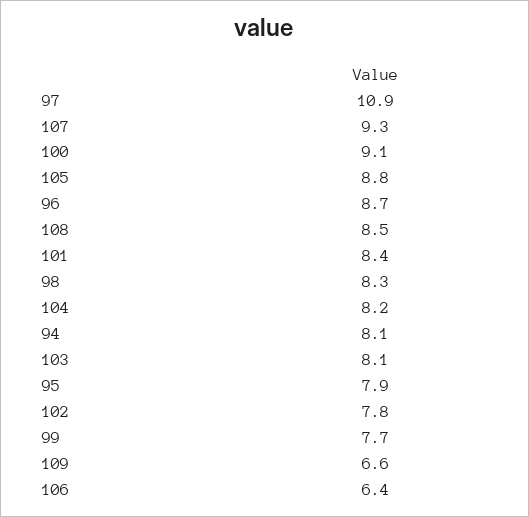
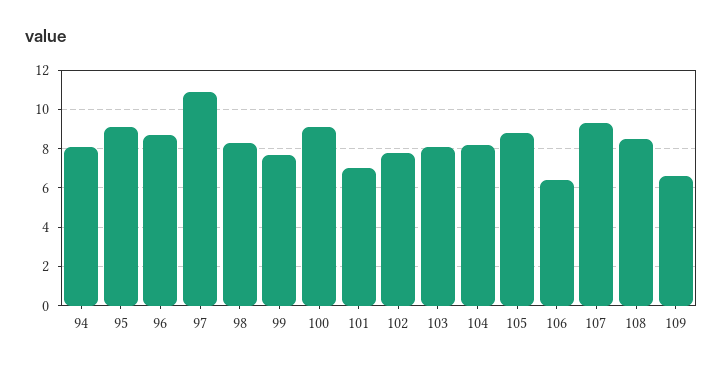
101: 8.4 -> 7
95: 7.9 -> 9

